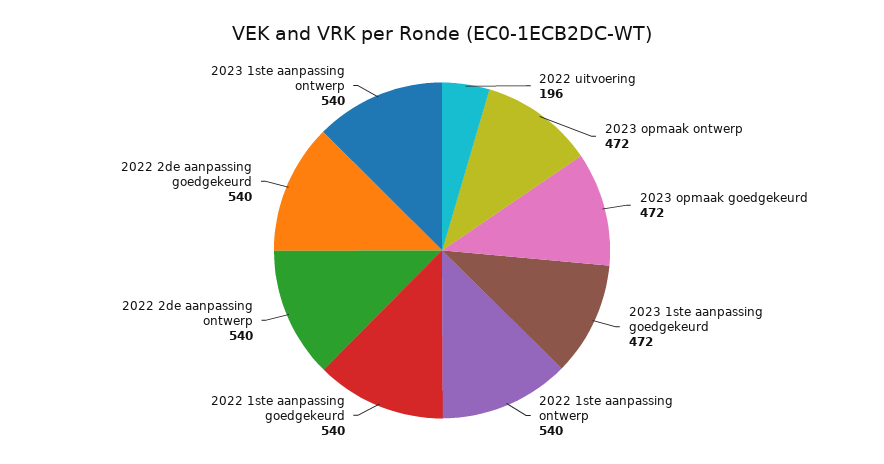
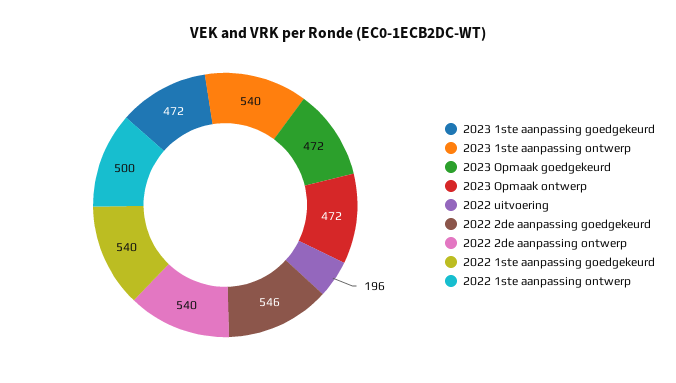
2022 1ste aanpassing ontwerp: 540 -> 500
2022 2de aanpassing goedgekeurd: 540 -> 546

